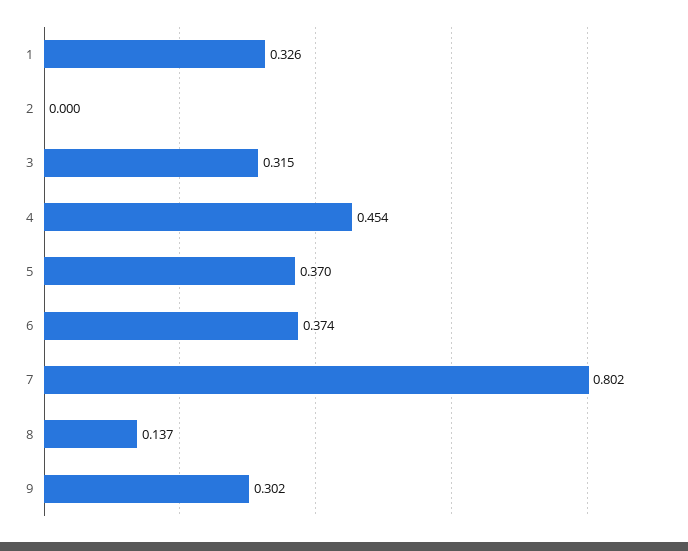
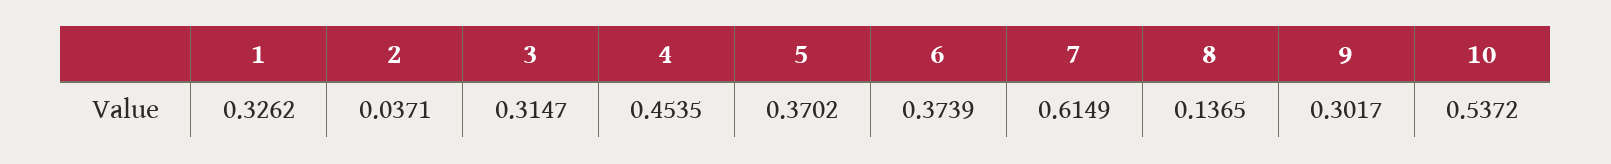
2: 0 -> 0.0371
7: 0.802 -> 0.6149
10: none -> 0.5372

